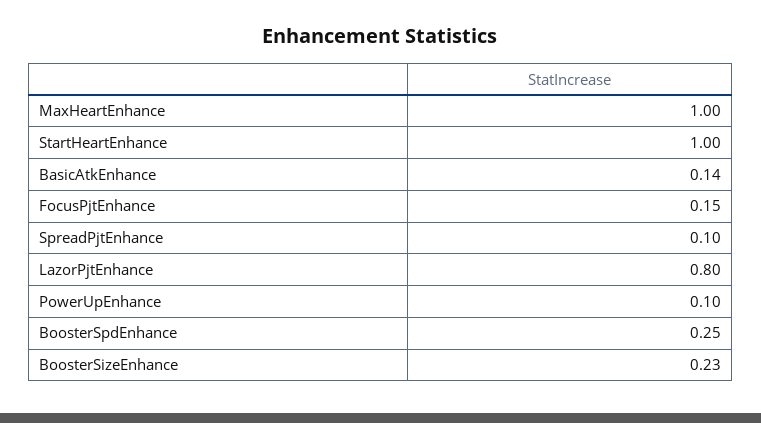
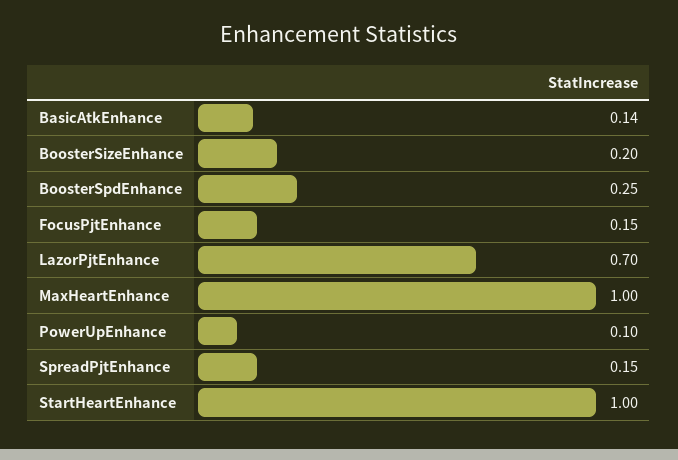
SpreadPjtEnhance: 0.1 -> 0.15
LazorPjtEnhance: 0.8 -> 0.7
BoosterSizeEnhance: 0.23 -> 0.2

